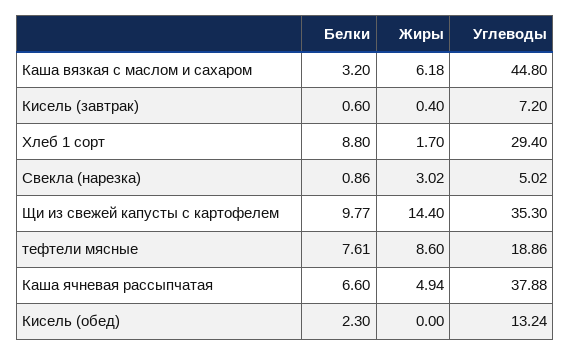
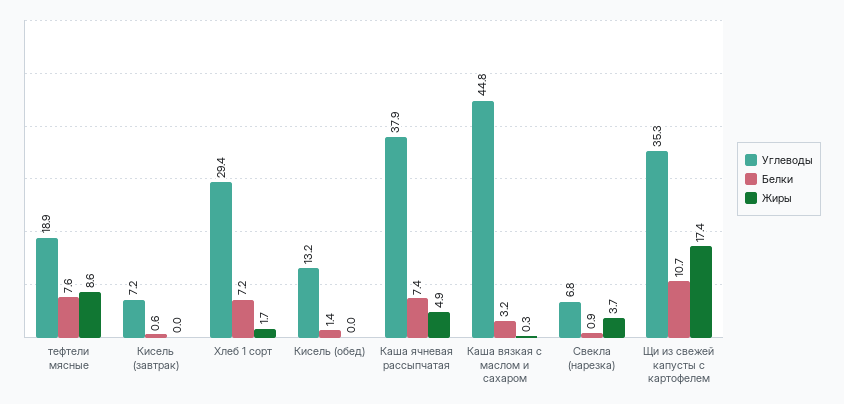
Жиры, Каша вязкая с маслом и сахаром: 6.18 -> 0.3
Жиры, Кисель (завтрак): 0.4 -> 0
Белки, Хлеб 1 сорт: 8.8 -> 7.2
Жиры, Свекла (нарезка): 3.02 -> 3.7
Углеводы, Свекла (нарезка): 5.02 -> 6.8
Белки, Щи из свежей капусты с картофелем: 9.77 -> 10.7
Жиры, Щи из свежей капусты с картофелем: 14.4 -> 17.4
Белки, Каша ячневая рассыпчатая: 6.6 -> 7.4
Белки, Кисель (обед): 2.3 -> 1.4

